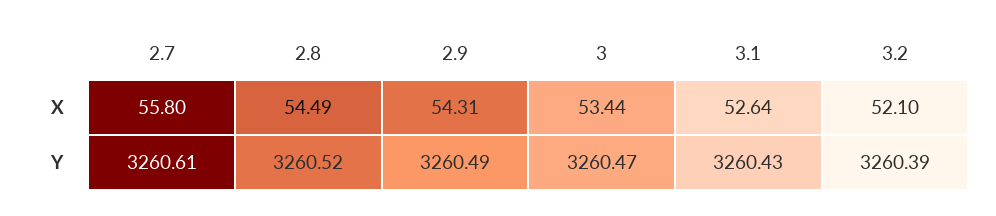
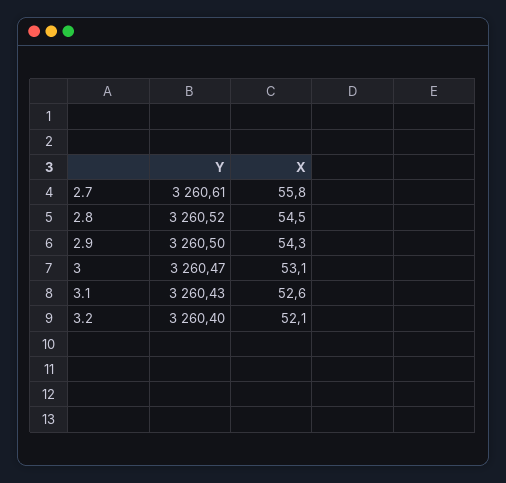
3, X: 53.44 -> 53.1
2.9, Y: 3260.49 -> 3260.5
3.2, Y: 3260.39 -> 3260.4

